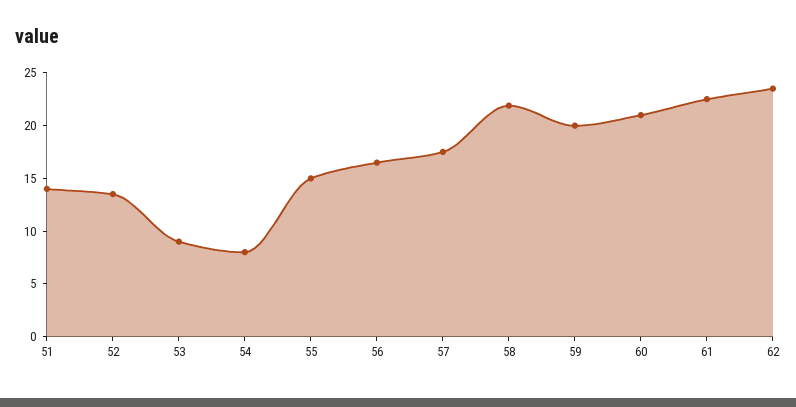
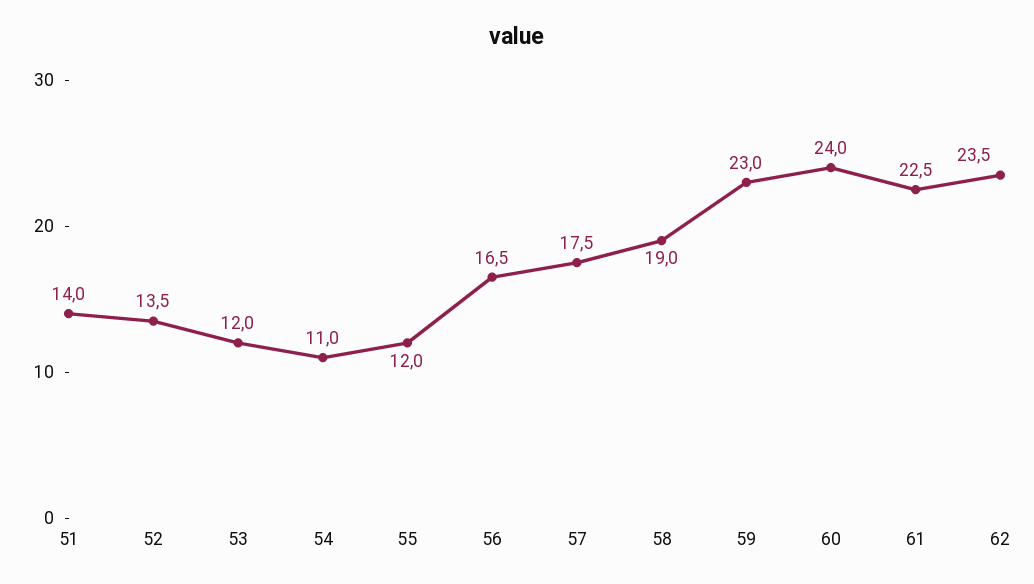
53: 9 -> 12
54: 8 -> 11
55: 15 -> 12
58: 22 -> 19
59: 20 -> 23
60: 21 -> 24

